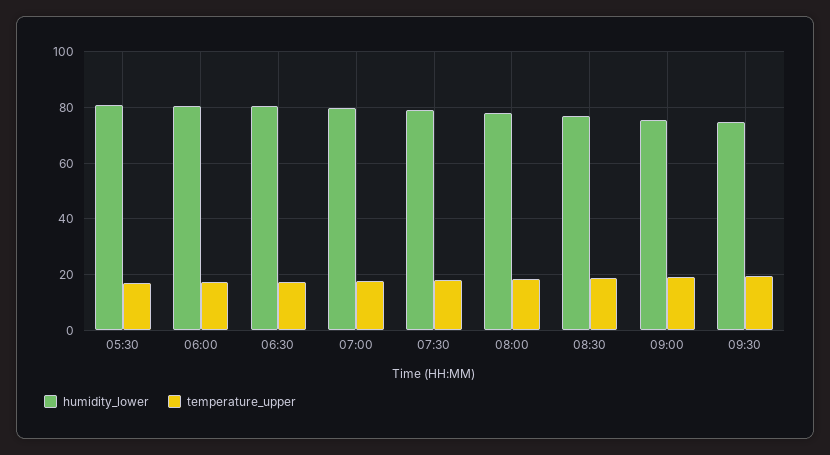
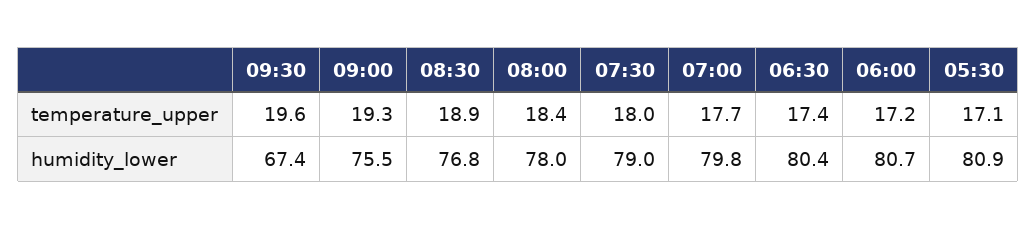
humidity_lower, 09:30: 75 -> 67.4

